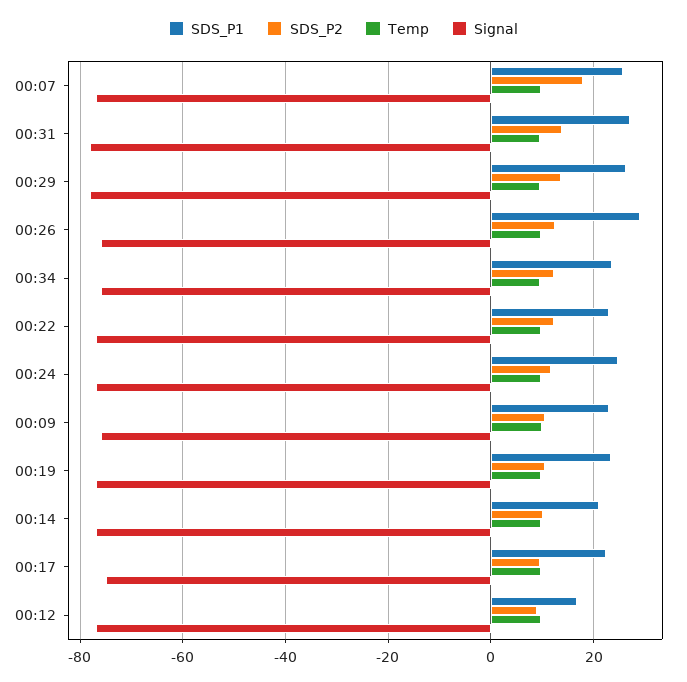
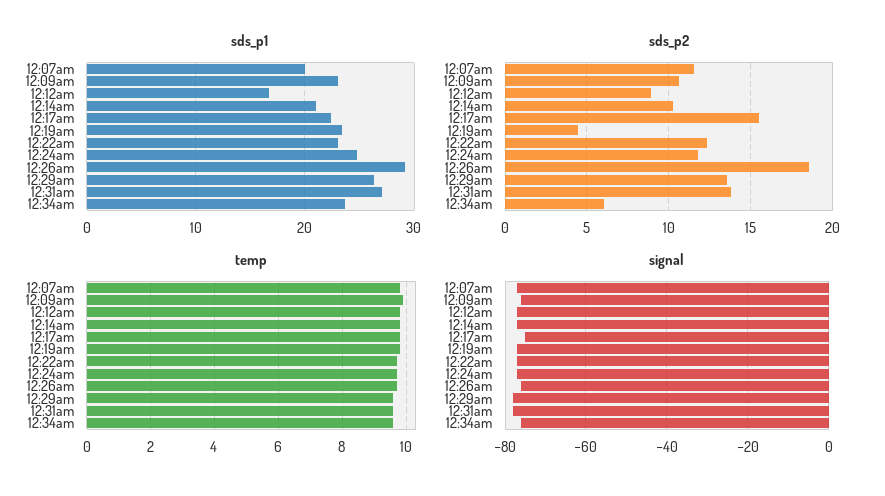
SDS_P1, 00:07: 26 -> 20
SDS_P2, 00:07: 18 -> 11.5
SDS_P2, 00:26: 12 -> 18.5
SDS_P2, 00:34: 12 -> 6
SDS_P2, 00:19: 10 -> 4.5
SDS_P2, 00:17: 10 -> 15.5

